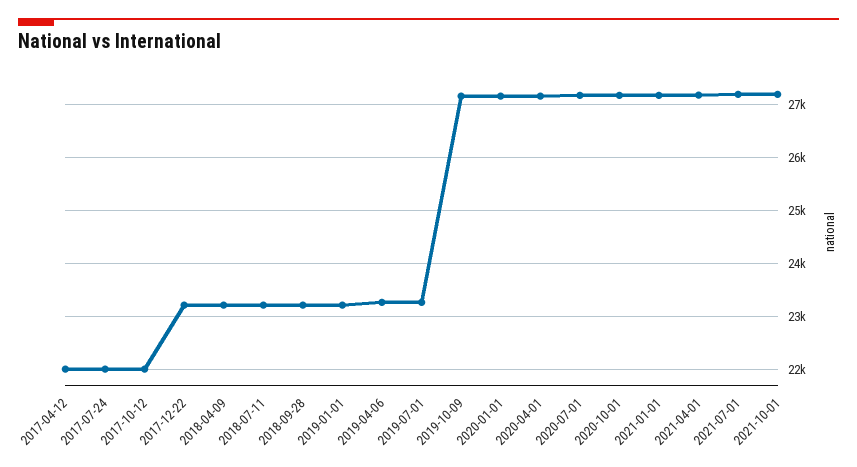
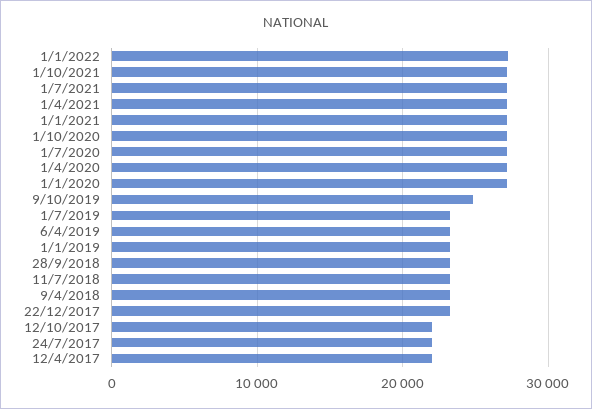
2019-10-09: 27200 -> 25000
1/1/2022: none -> 27000

